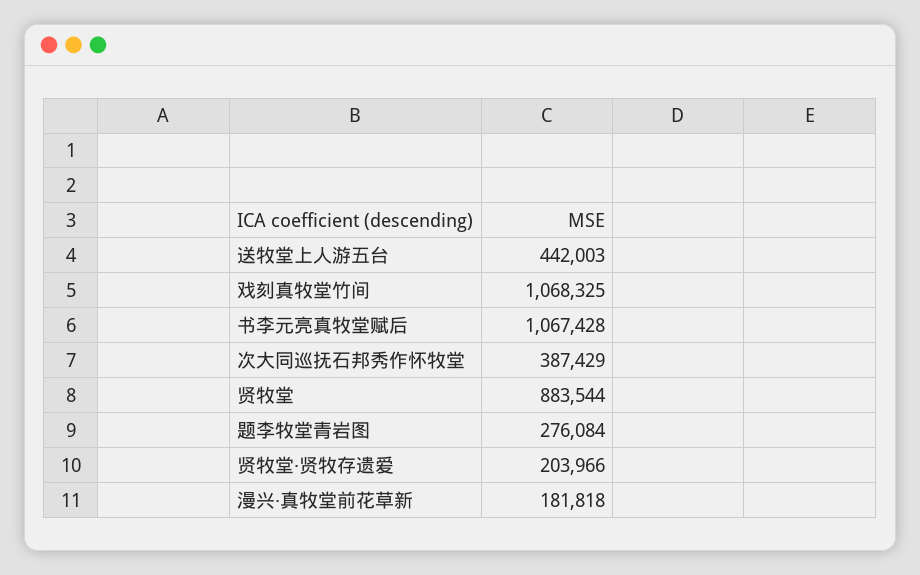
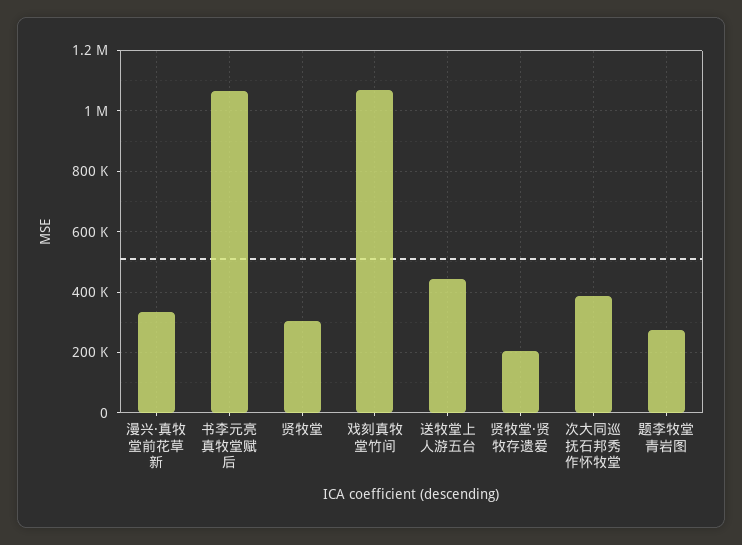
贤牧堂: 883544 -> 300000
漫兴·真牧堂前花草新: 181818 -> 340000

